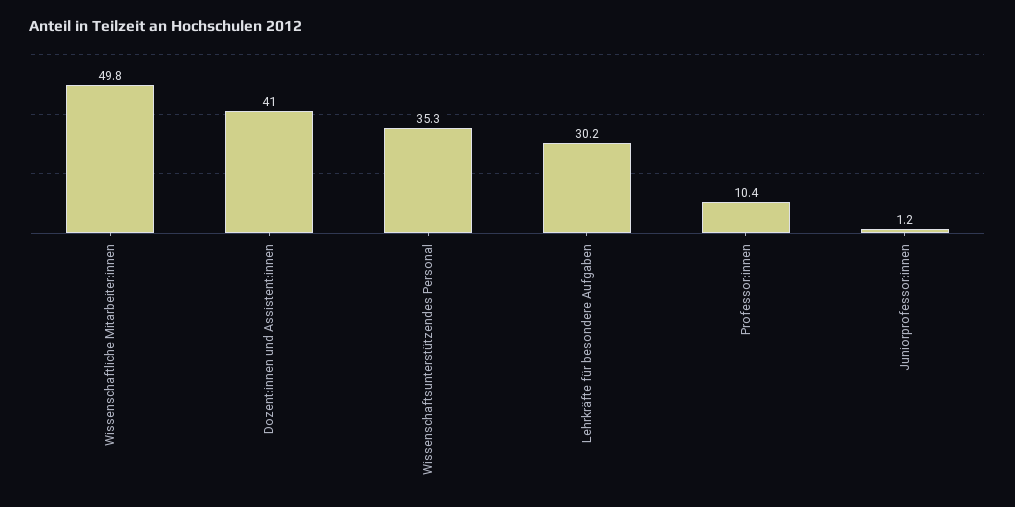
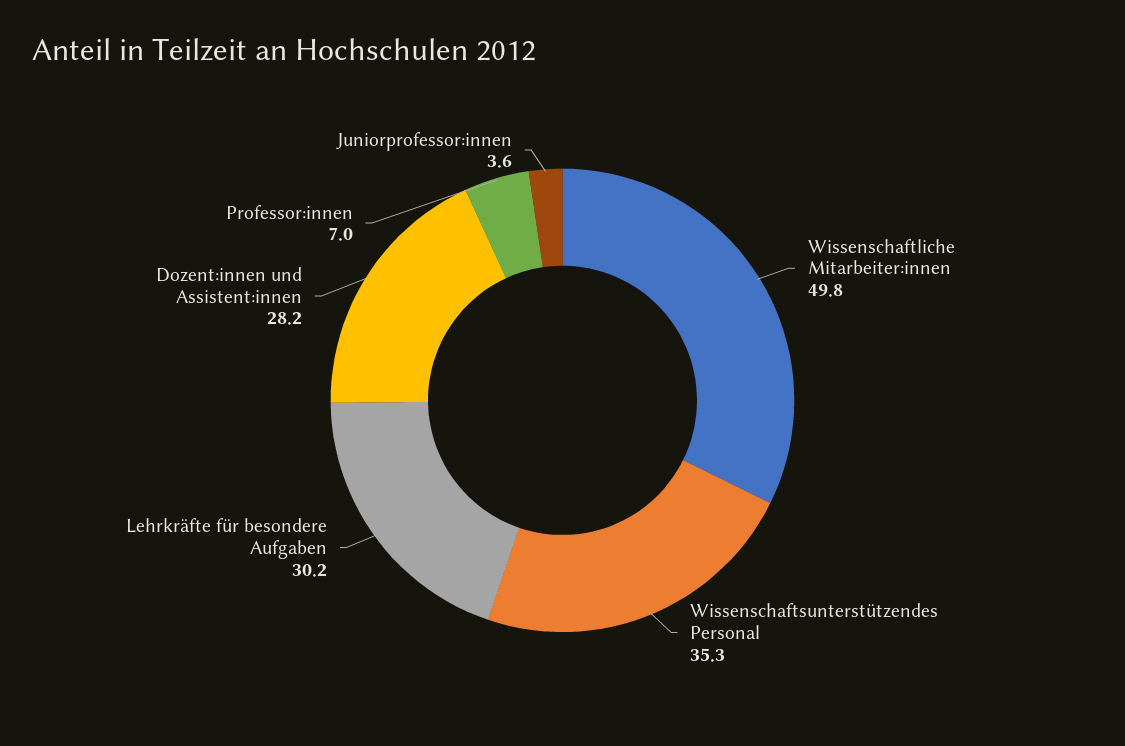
Dozent:innen und Assistent:innen: 41 -> 28.2
Professor:innen: 10.4 -> 7
Juniorprofessor:innen: 1.2 -> 3.6

